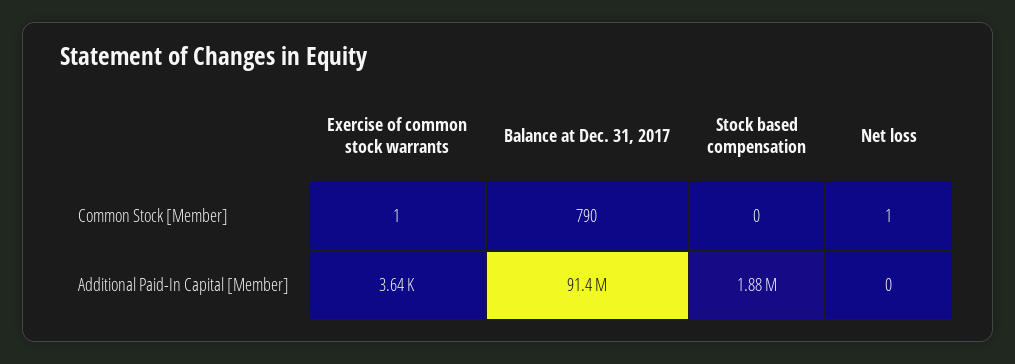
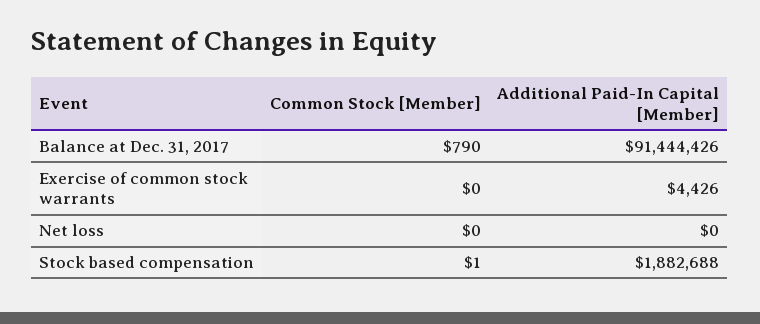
Exercise of common stock warrants, Common Stock [Member]: 1 -> 0
Stock based compensation, Common Stock [Member]: 0 -> 1
Net loss, Common Stock [Member]: 1 -> 0
Exercise of common stock warrants, Additional Paid-In Capital [Member]: 3640 -> 4426

